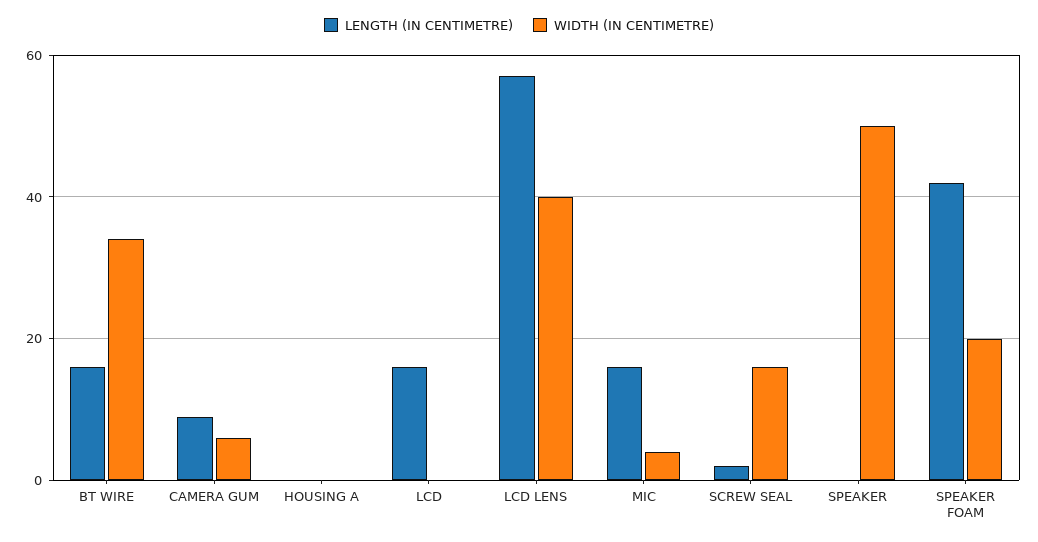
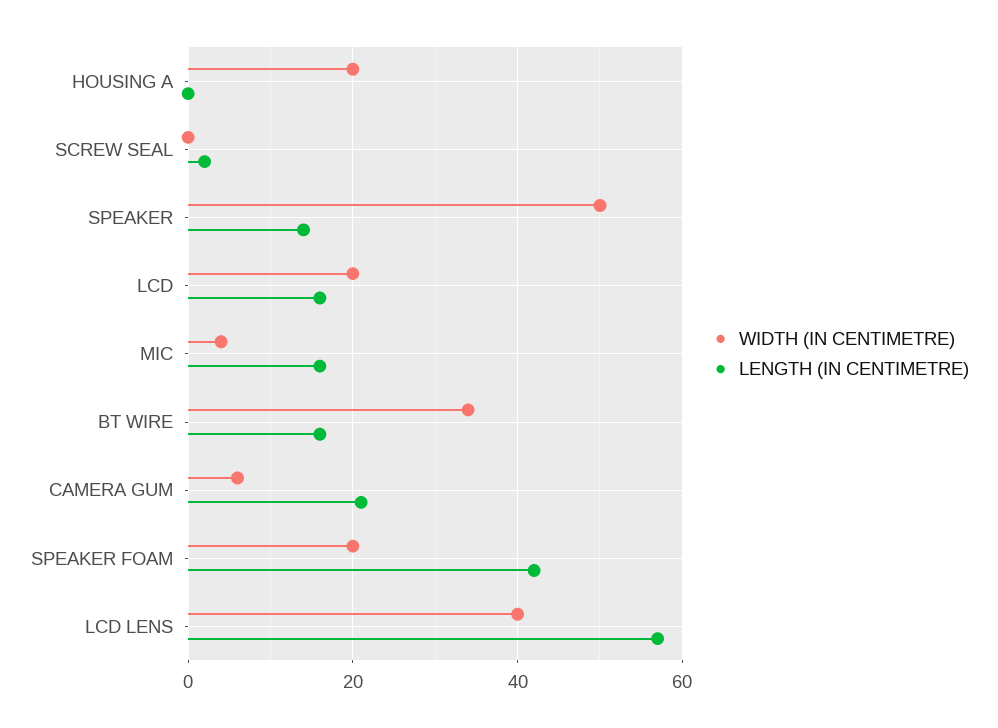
LENGTH (IN CENTIMETRE), CAMERA GUM: 10 -> 20
WIDTH (IN CENTIMETRE), HOUSING A: 0 -> 20
WIDTH (IN CENTIMETRE), LCD: 0 -> 20
WIDTH (IN CENTIMETRE), SCREW SEAL: 15 -> 0
LENGTH (IN CENTIMETRE), SPEAKER: 0 -> 15

